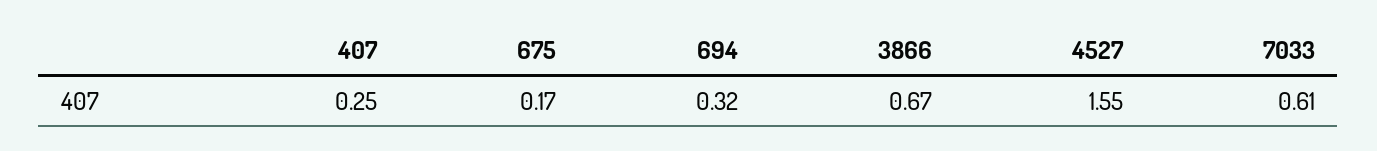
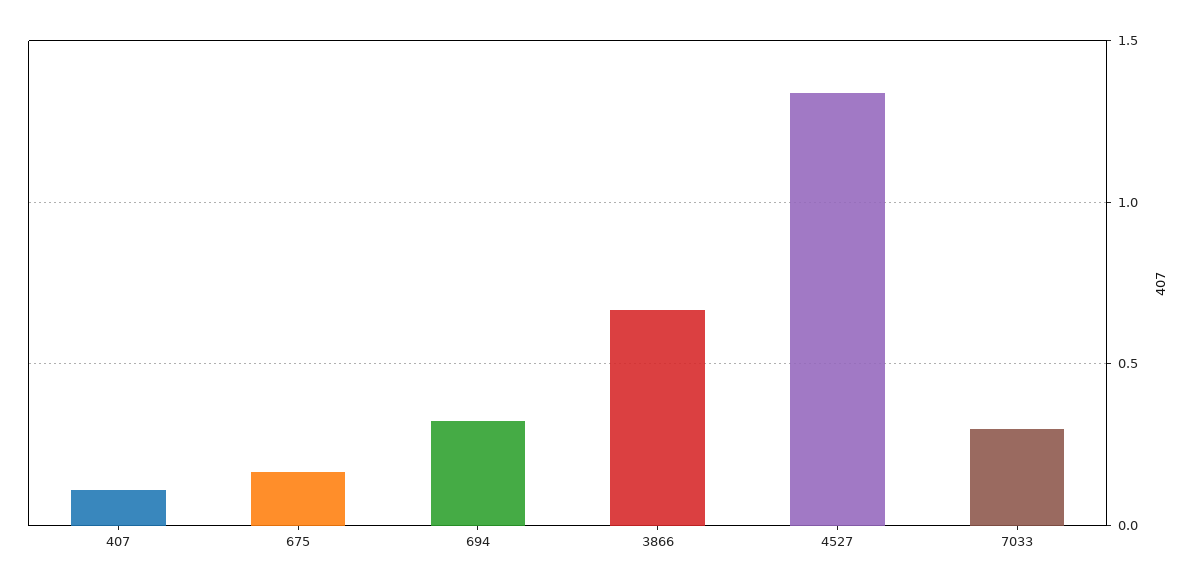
407: 0.25 -> 0.1
4527: 1.55 -> 1.35
7033: 0.61 -> 0.3

